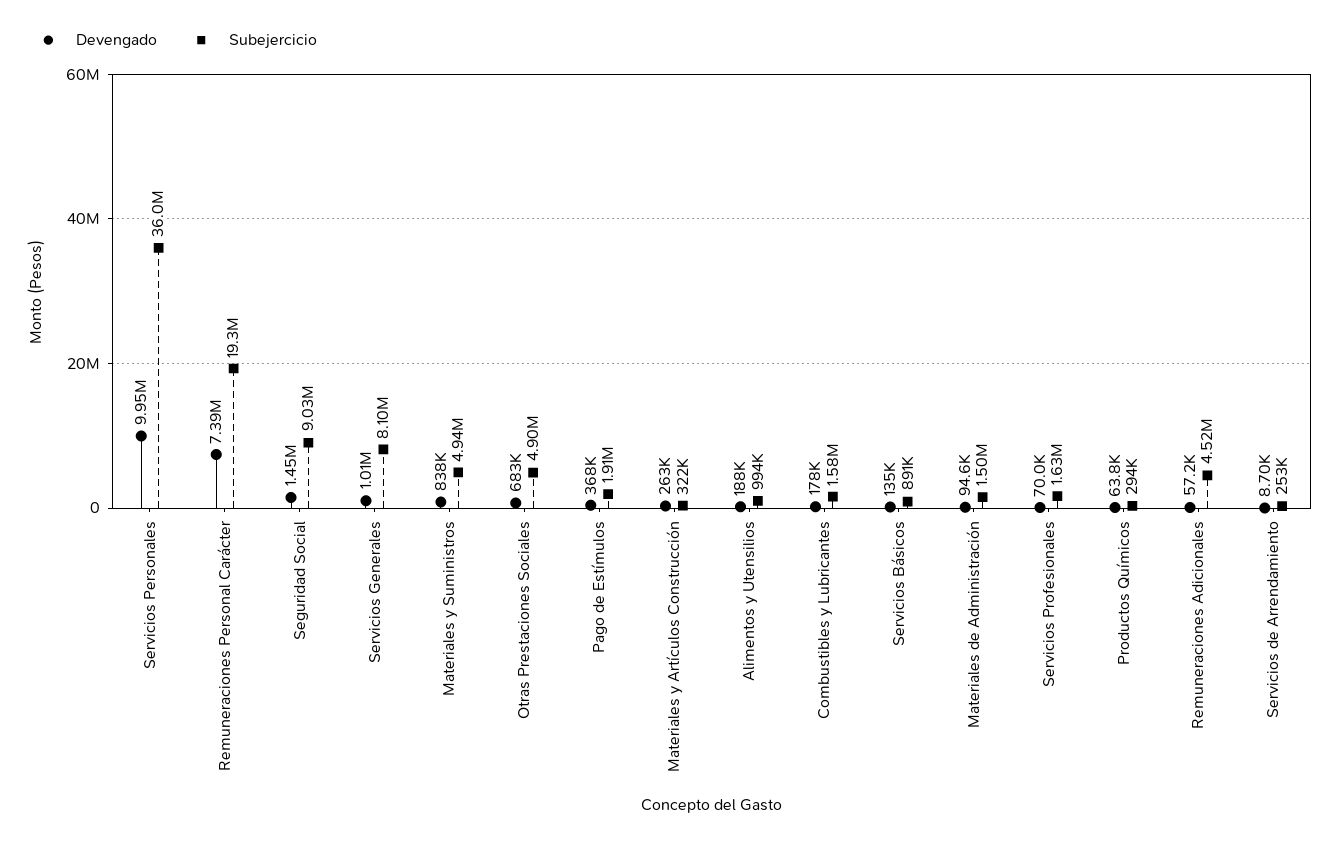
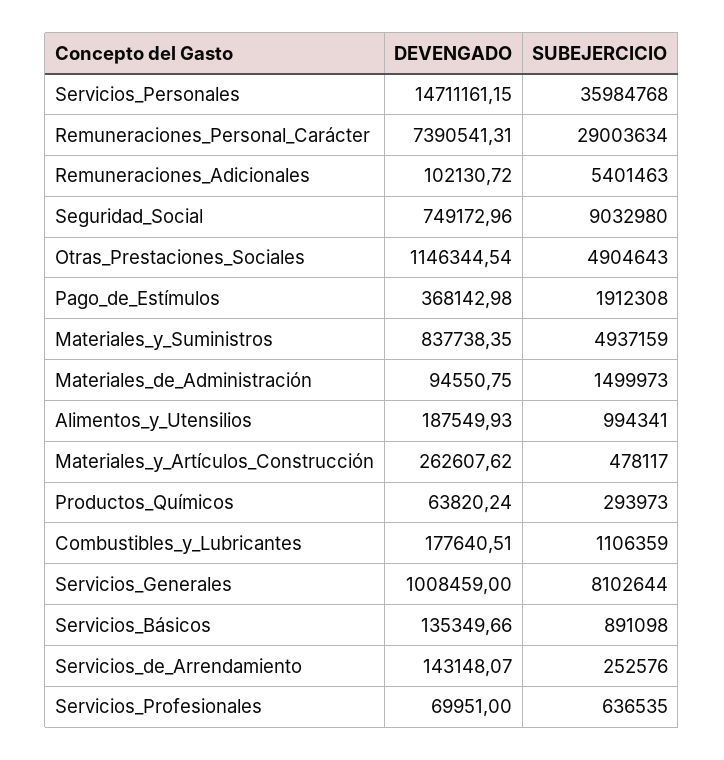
Devengado, Servicios Personales: 9950000 -> 14711161.15
Subejercicio, Remuneraciones Personal Carácter: 19300000 -> 29003634
Devengado, Seguridad Social: 1450000 -> 749172.96
Devengado, Otras Prestaciones Sociales: 683000 -> 1146344.54
Subejercicio, Materiales y Artículos Construcción: 322000 -> 478117
Subejercicio, Combustibles y Lubricantes: 1580000 -> 1106359
Subejercicio, Servicios Profesionales: 1630000 -> 636535
Devengado, Remuneraciones Adicionales: 57200 -> 102130.72
Subejercicio, Remuneraciones Adicionales: 4520000 -> 5401463
Devengado, Servicios de Arrendamiento: 8700 -> 143148.07

